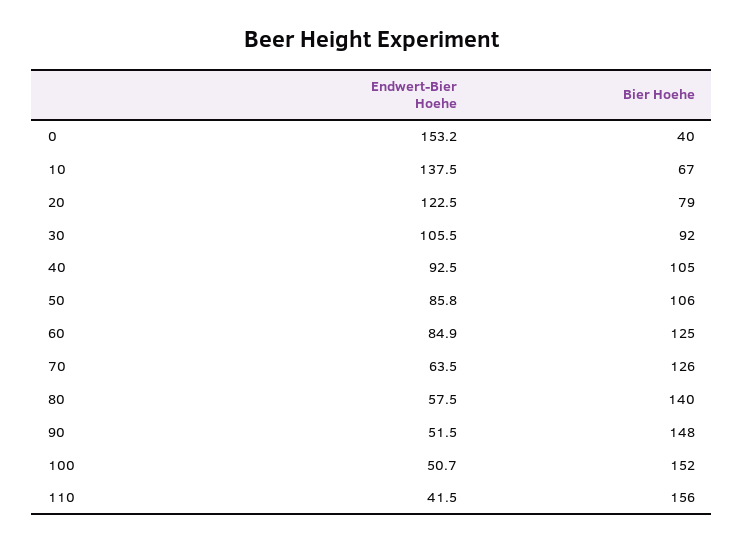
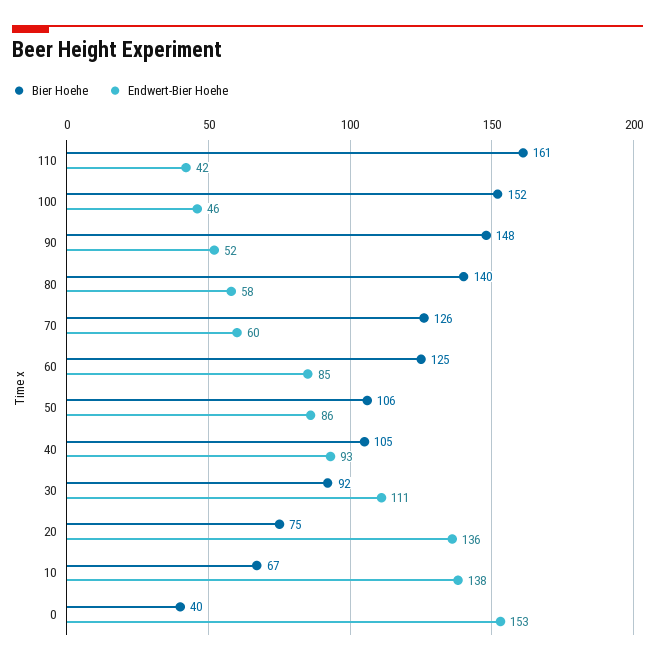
Endwert-Bier Hoehe, 20: 122.5 -> 136
Bier Hoehe, 20: 79 -> 75
Endwert-Bier Hoehe, 30: 105.5 -> 111
Endwert-Bier Hoehe, 70: 63.5 -> 60
Endwert-Bier Hoehe, 100: 50.7 -> 46
Bier Hoehe, 110: 156 -> 161

